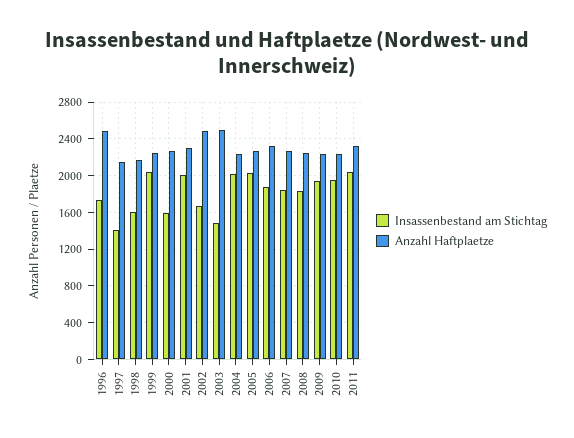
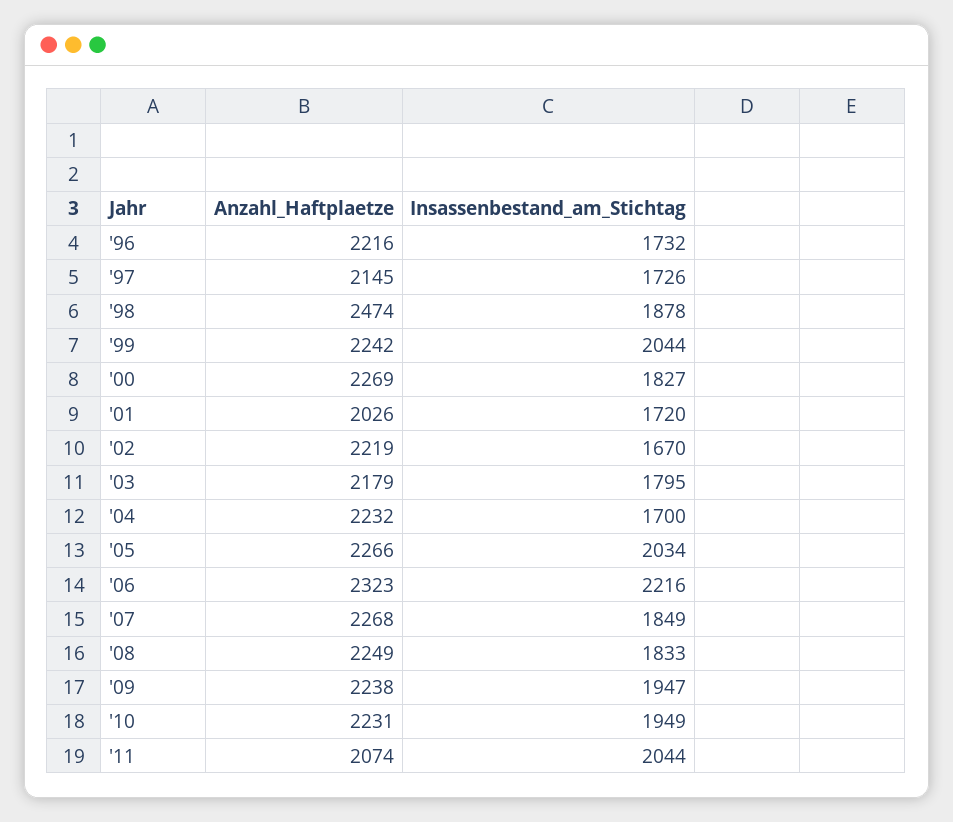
Anzahl Haftplaetze, 1996: 2500 -> 2216
Insassenbestand am Stichtag, 1997: 1400 -> 1726
Insassenbestand am Stichtag, 1998: 1600 -> 1878
Anzahl Haftplaetze, 1998: 2200 -> 2474
Insassenbestand am Stichtag, 2000: 1600 -> 1827
Insassenbestand am Stichtag, 2001: 2000 -> 1720
Anzahl Haftplaetze, 2001: 2300 -> 2026
Anzahl Haftplaetze, 2002: 2500 -> 2219
Insassenbestand am Stichtag, 2003: 1500 -> 1795
Anzahl Haftplaetze, 2003: 2500 -> 2179
Insassenbestand am Stichtag, 2004: 2000 -> 1700
Insassenbestand am Stichtag, 2006: 1900 -> 2216
Anzahl Haftplaetze, 2011: 2300 -> 2074

